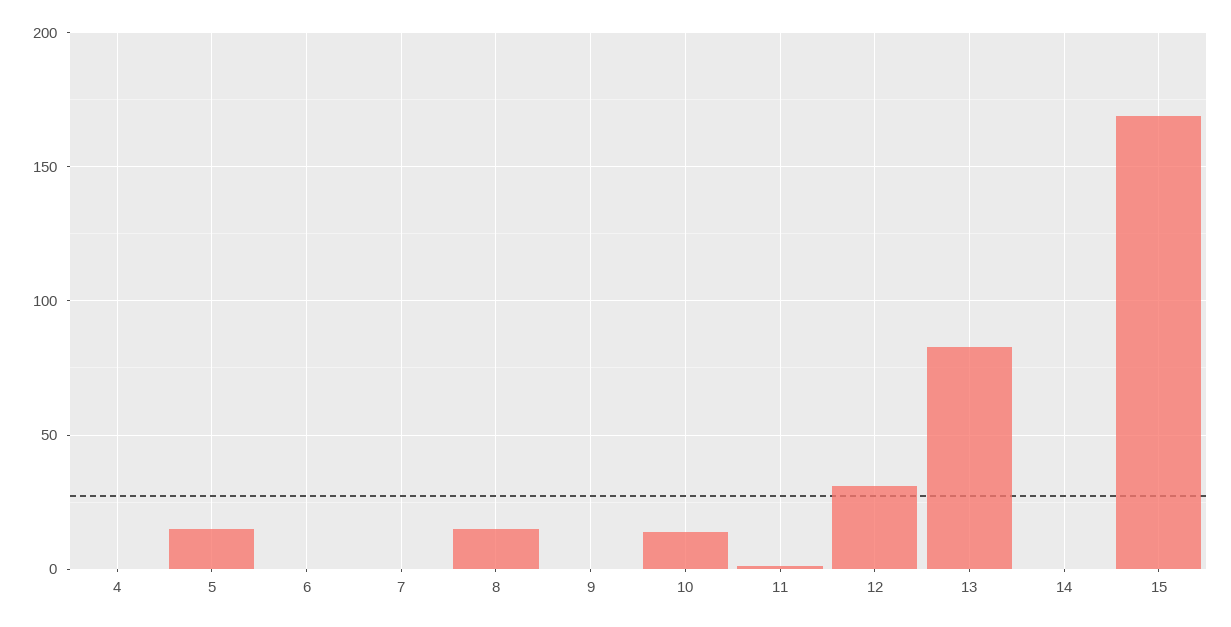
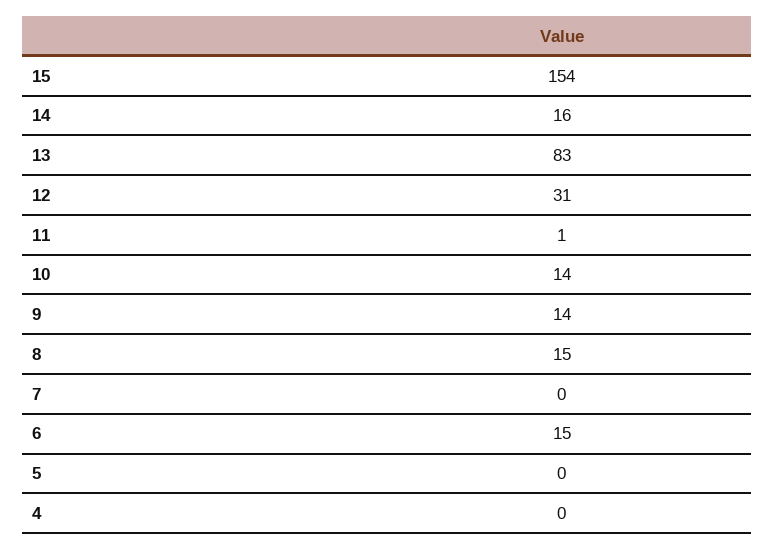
5: 15 -> 0
6: 0 -> 15
9: 0 -> 14
14: 0 -> 16
15: 170 -> 154

